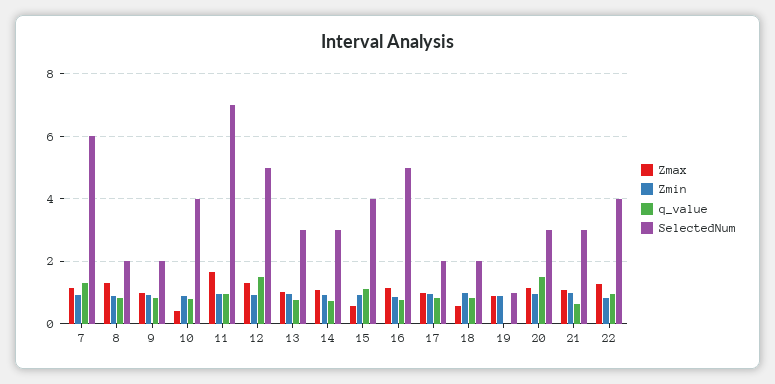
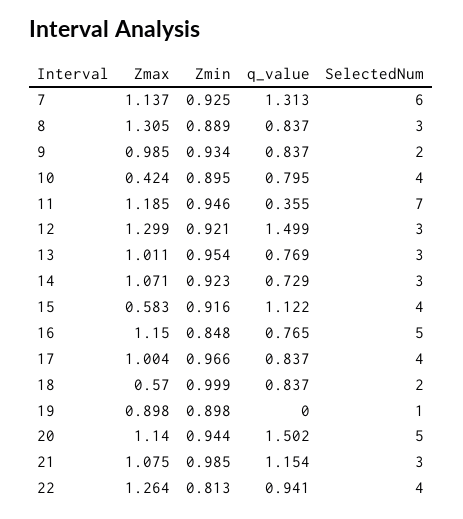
SelectedNum, 8: 2 -> 3
Zmax, 11: 1.6 -> 1.185
q_value, 11: 1 -> 0.355
SelectedNum, 12: 5 -> 3
SelectedNum, 17: 2 -> 4
SelectedNum, 20: 3 -> 5
q_value, 21: 0.6 -> 1.154

